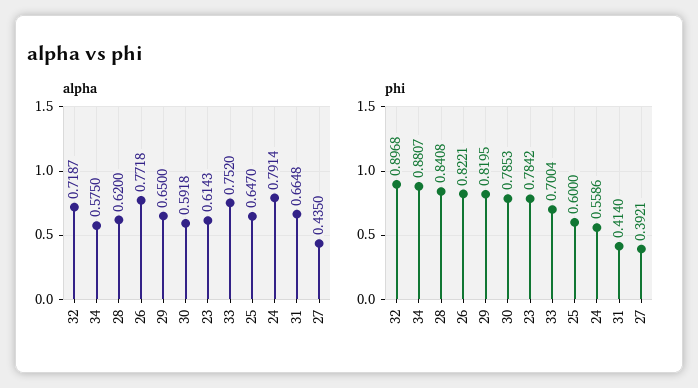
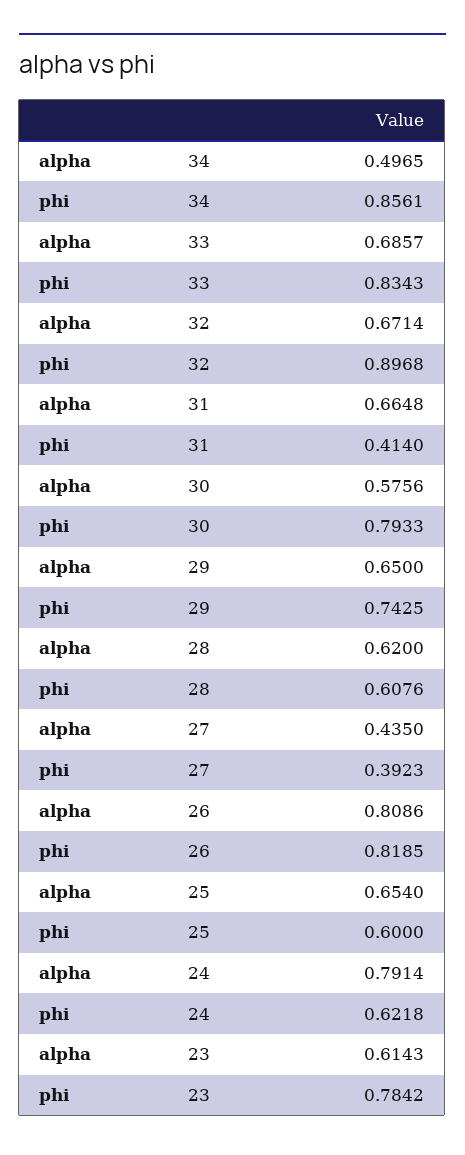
alpha, 32: 0.7187 -> 0.6714
alpha, 34: 0.575 -> 0.4965
alpha, 26: 0.7718 -> 0.8086
alpha, 30: 0.5918 -> 0.5756
alpha, 33: 0.752 -> 0.6857
alpha, 25: 0.647 -> 0.654
phi, 34: 0.8807 -> 0.8561
phi, 28: 0.8408 -> 0.6076
phi, 26: 0.8221 -> 0.8185
phi, 29: 0.8195 -> 0.7425
phi, 30: 0.7853 -> 0.7933
phi, 33: 0.7004 -> 0.8343
phi, 24: 0.5586 -> 0.6218
phi, 27: 0.3921 -> 0.3923

